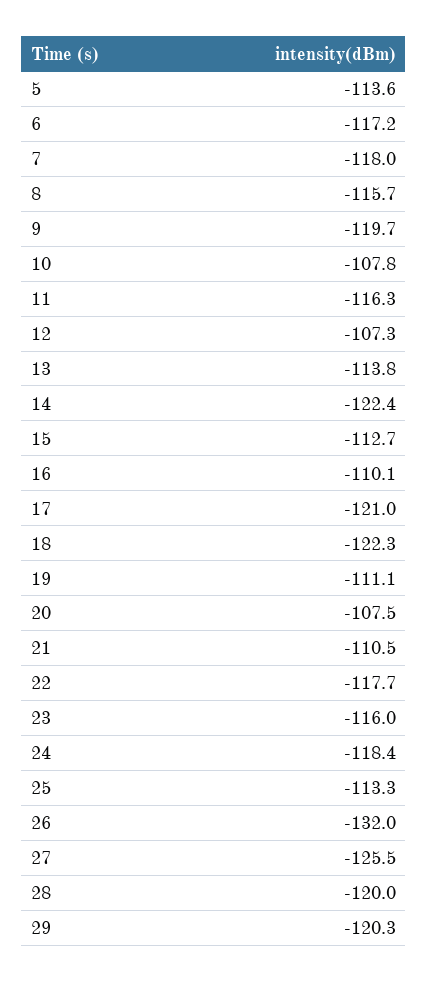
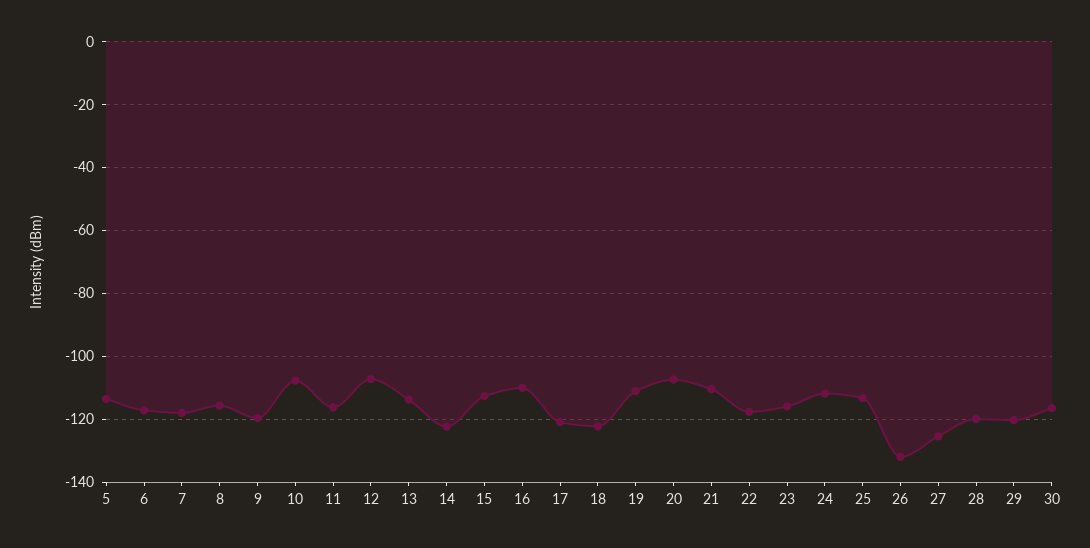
24: -118.4 -> -112
30: none -> -116

